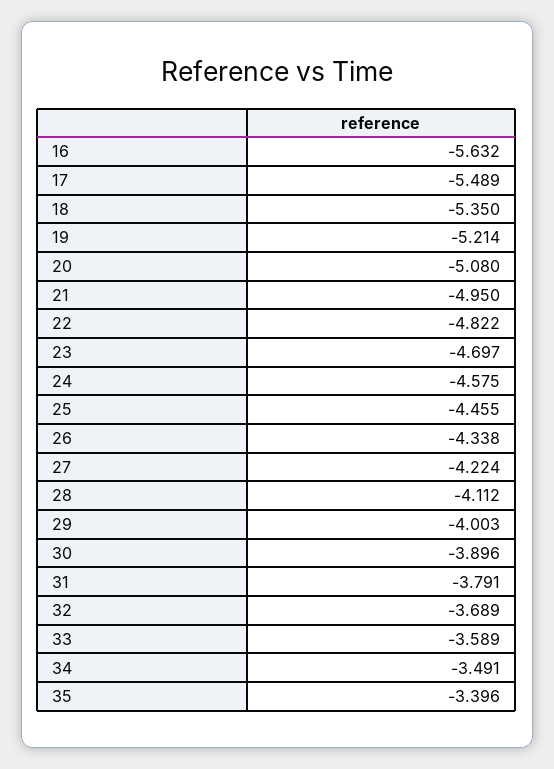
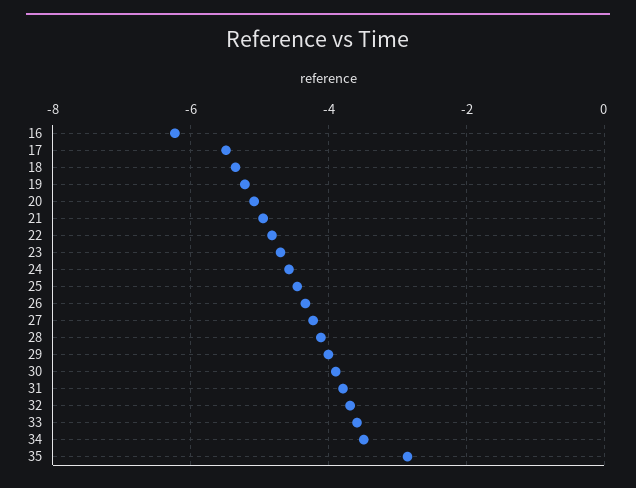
16: -5.632 -> -6.2
35: -3.396 -> -2.8

